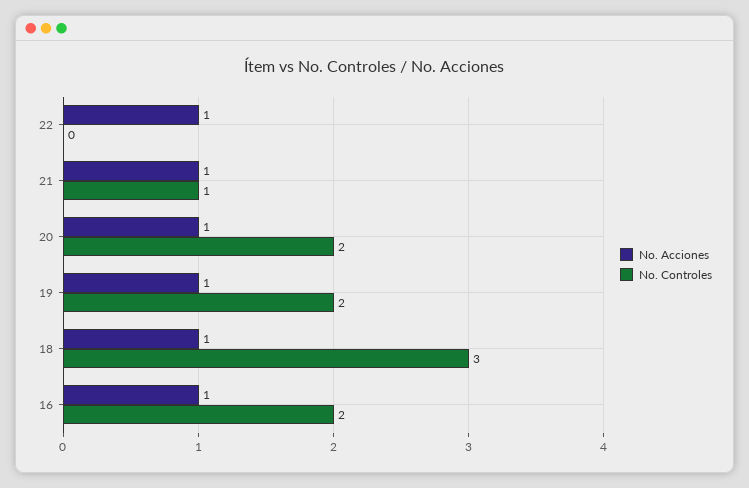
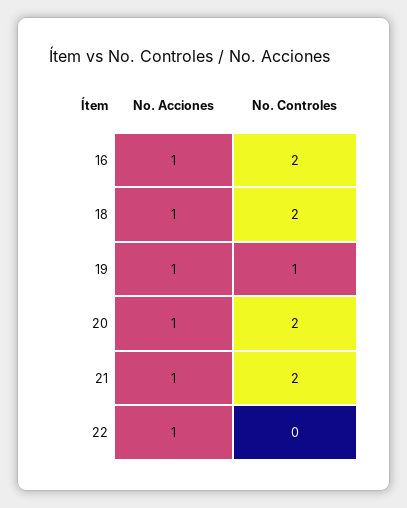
No. Controles, 21: 1 -> 2
No. Controles, 19: 2 -> 1
No. Controles, 18: 3 -> 2

